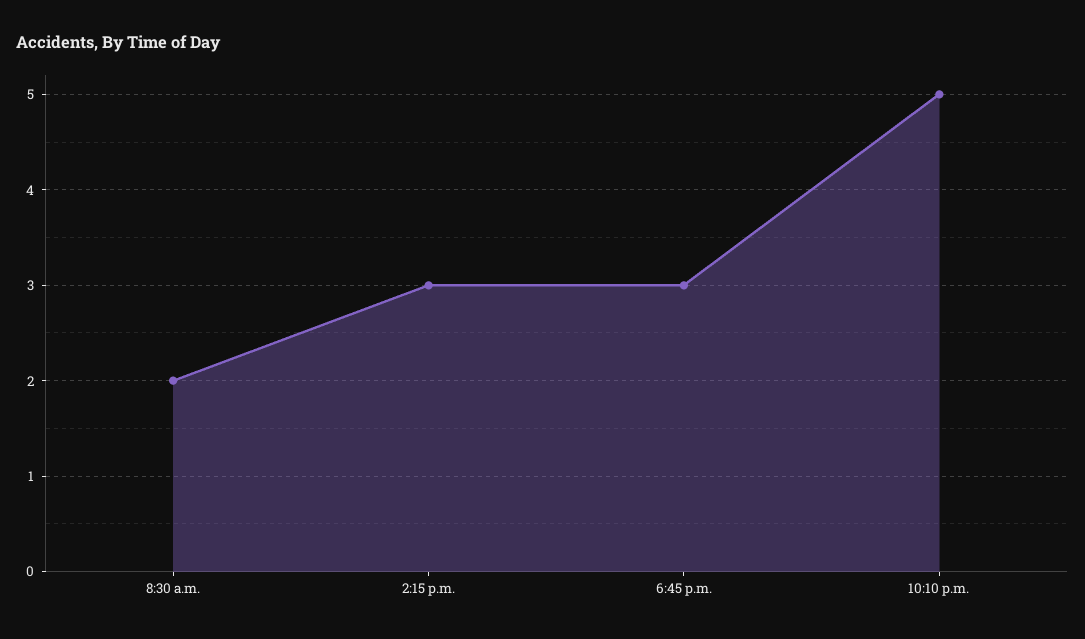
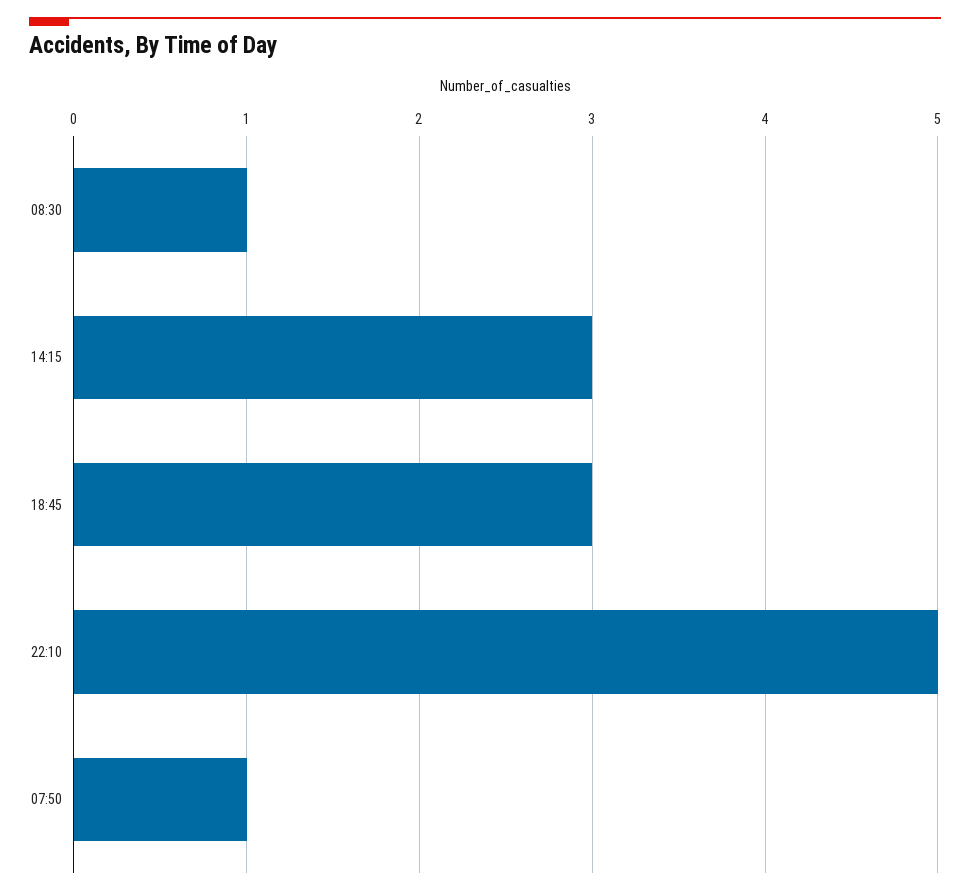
8:30 a.m.: 2 -> 1
07:50: none -> 1

